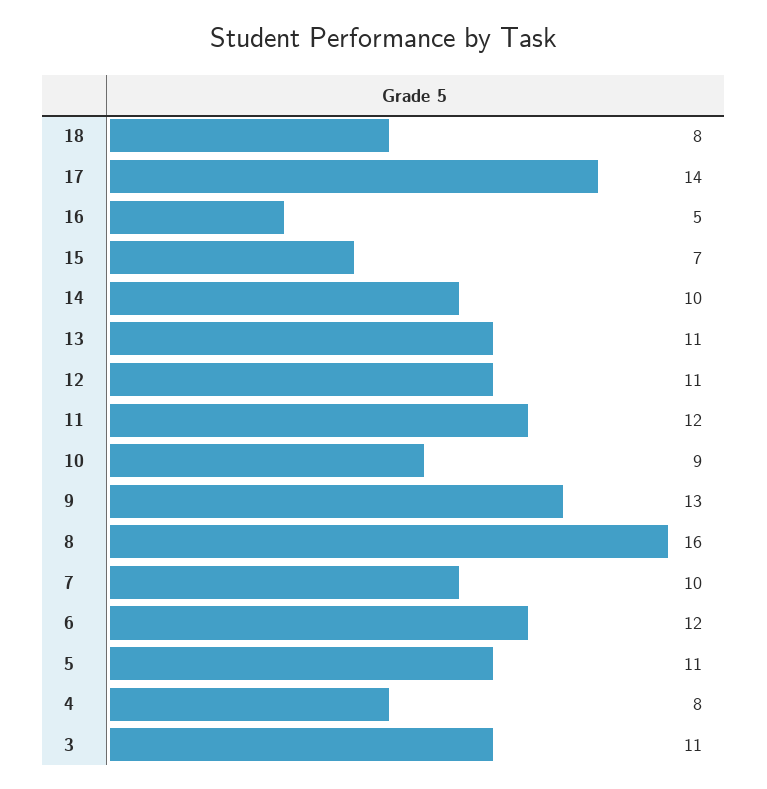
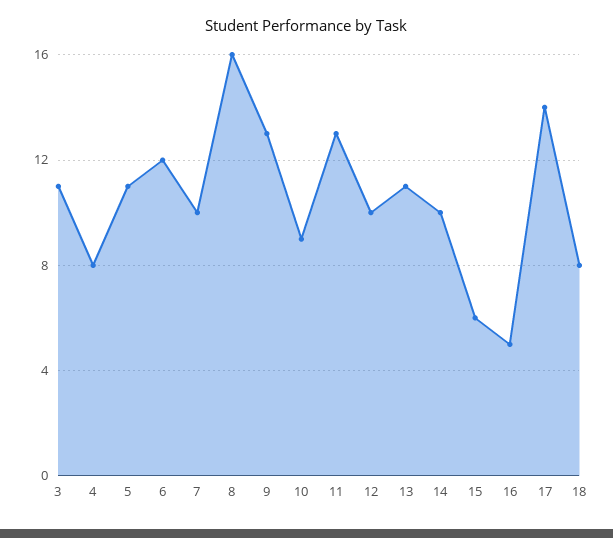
15: 7 -> 6
12: 11 -> 10
11: 12 -> 13

